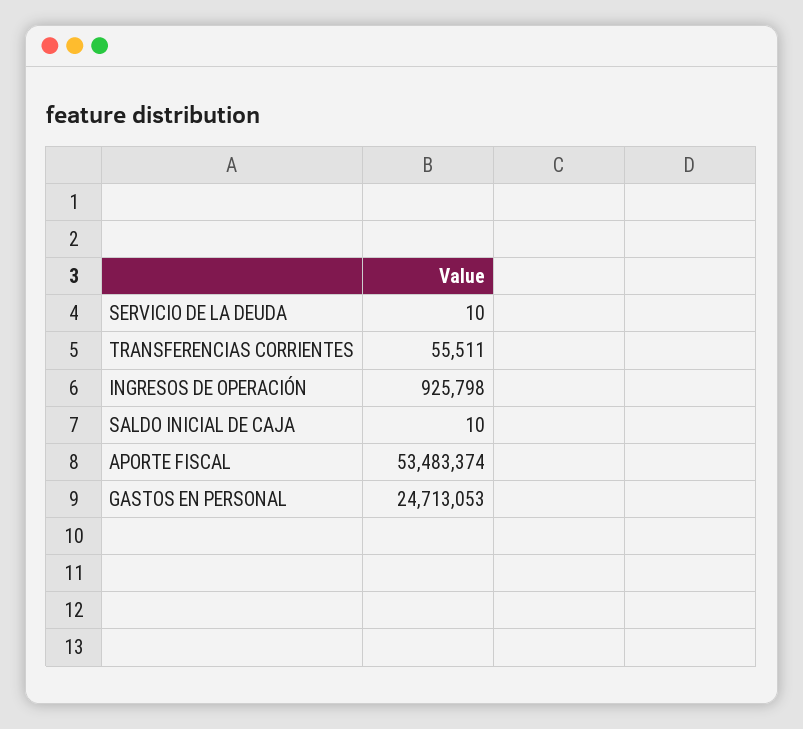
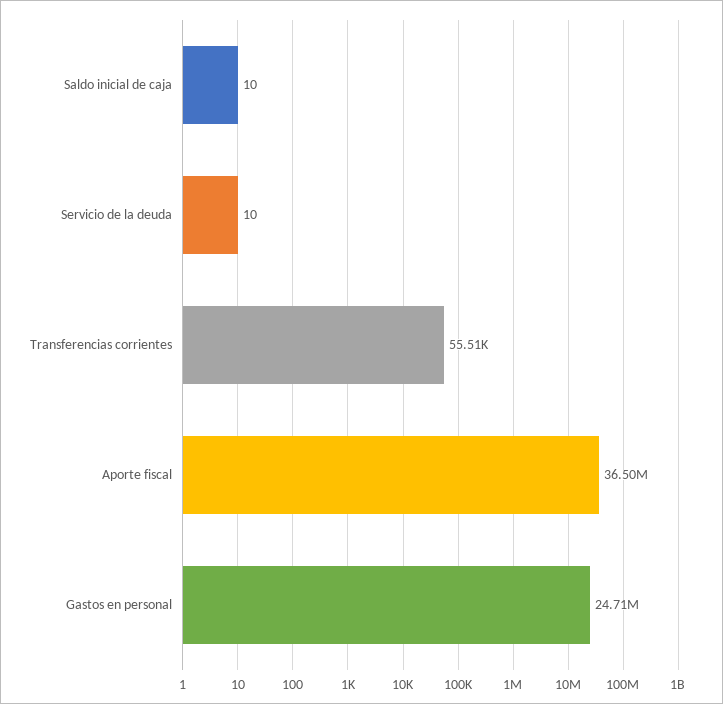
INGRESOS DE OPERACIÓN: 925798 -> none
APORTE FISCAL: 53483374 -> 36500000

